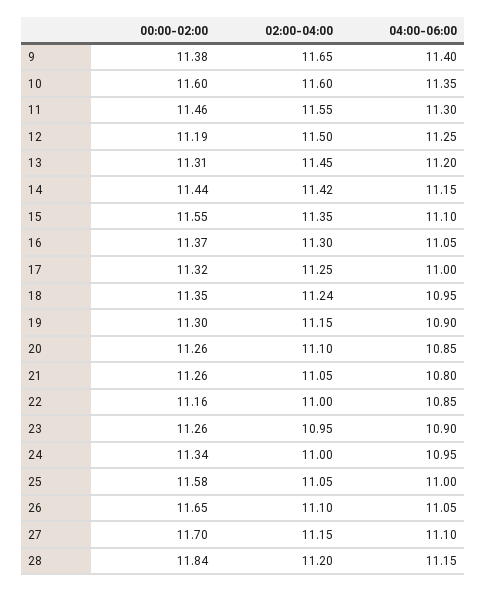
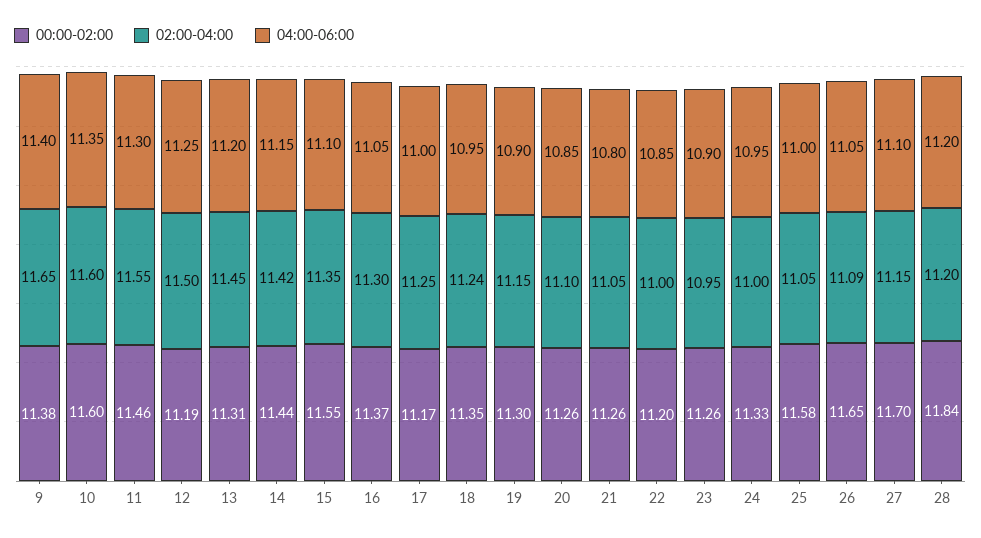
00:00-02:00, 17: 11.32 -> 11.17
00:00-02:00, 22: 11.16 -> 11.2
00:00-02:00, 24: 11.34 -> 11.33
02:00-04:00, 26: 11.1 -> 11.09
04:00-06:00, 28: 11.15 -> 11.2

